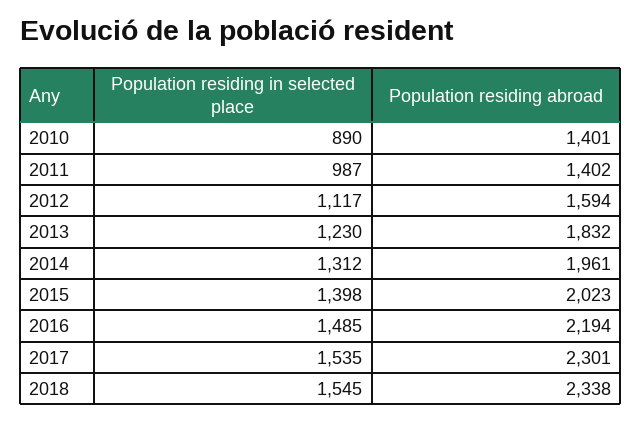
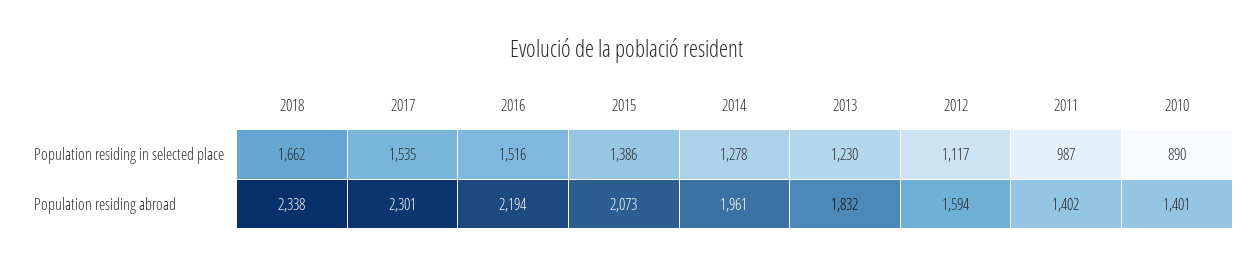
Population residing in selected place, 2014: 1312 -> 1278
Population residing in selected place, 2015: 1398 -> 1386
Population residing abroad, 2015: 2023 -> 2073
Population residing in selected place, 2016: 1485 -> 1516
Population residing in selected place, 2018: 1545 -> 1662

